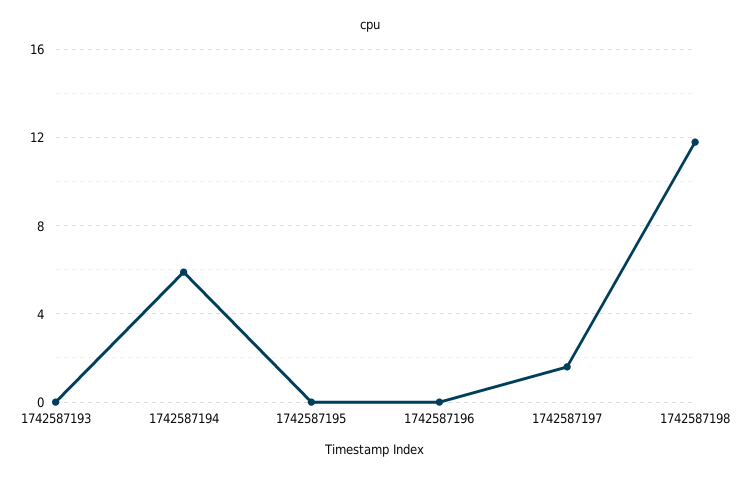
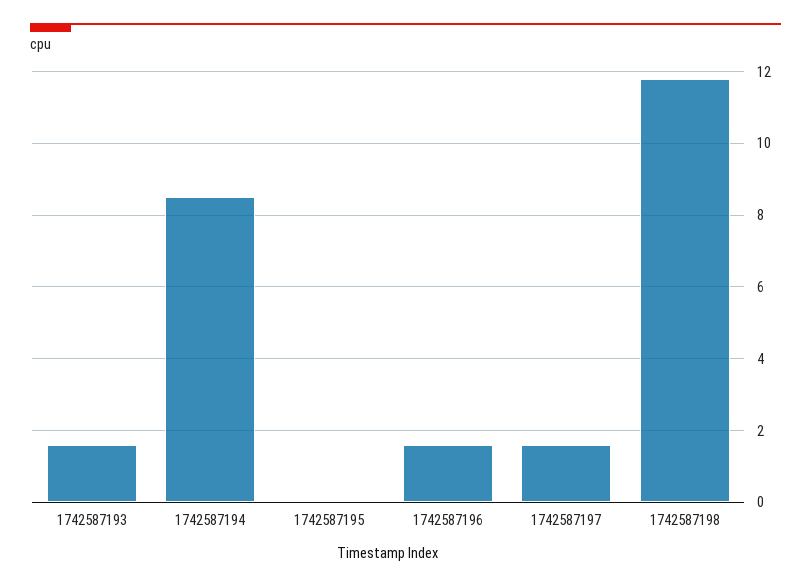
1742587193: 0 -> 1.5
1742587194: 6 -> 8.5
1742587196: 0 -> 1.5

